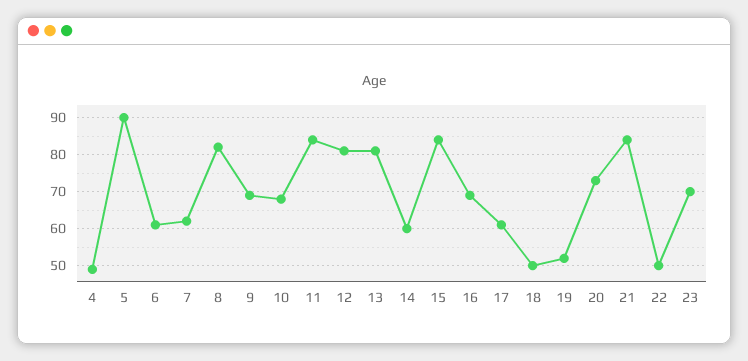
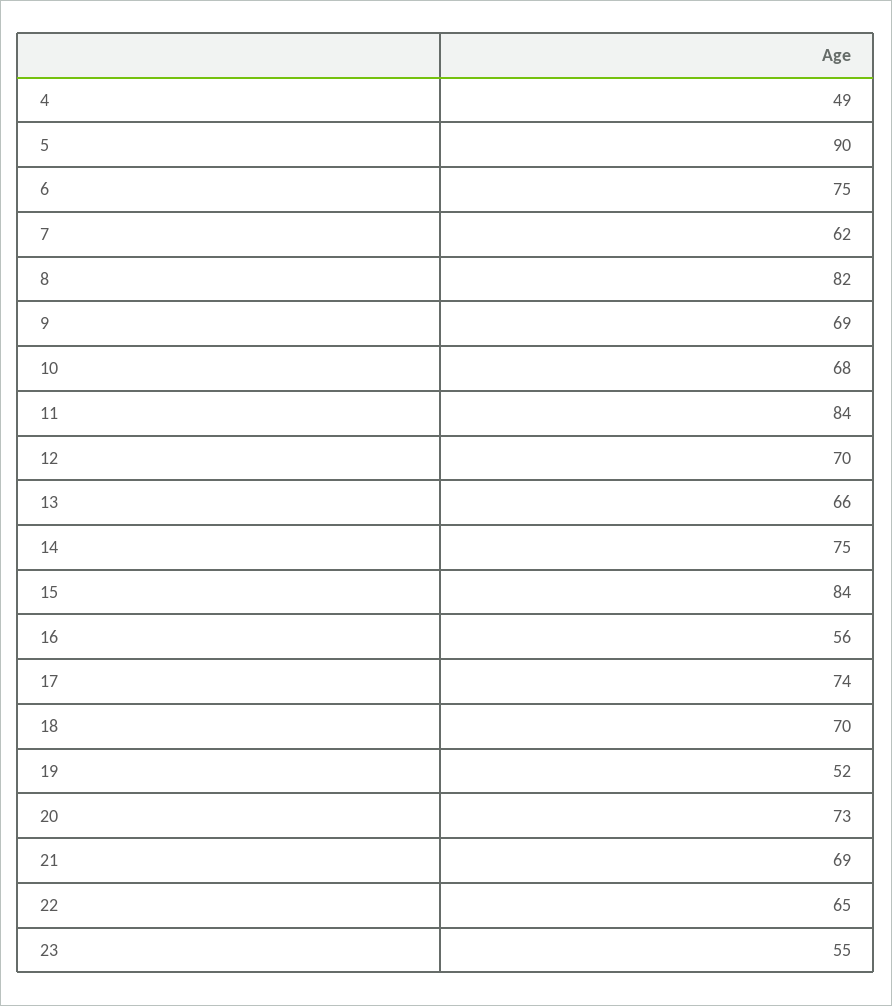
6: 60 -> 75
12: 80 -> 70
13: 80 -> 66
14: 60 -> 75
16: 70 -> 56
17: 60 -> 74
18: 50 -> 70
21: 85 -> 69
22: 50 -> 65
23: 70 -> 55

